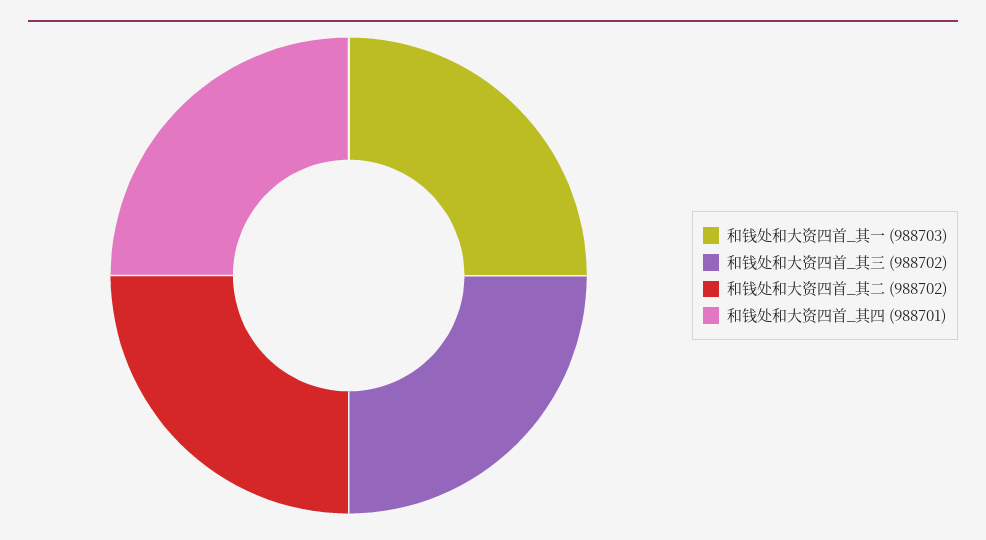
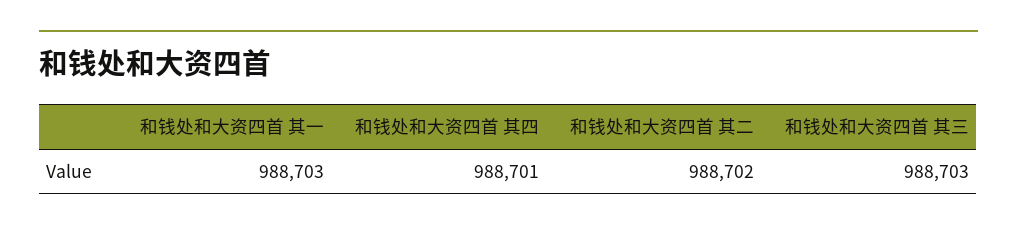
和钱处和大资四首_其三: 988702 -> 988703

